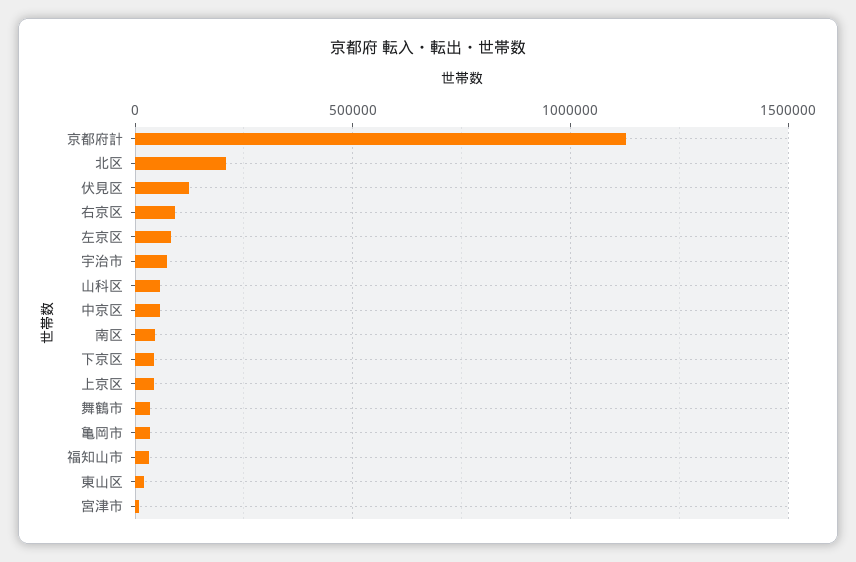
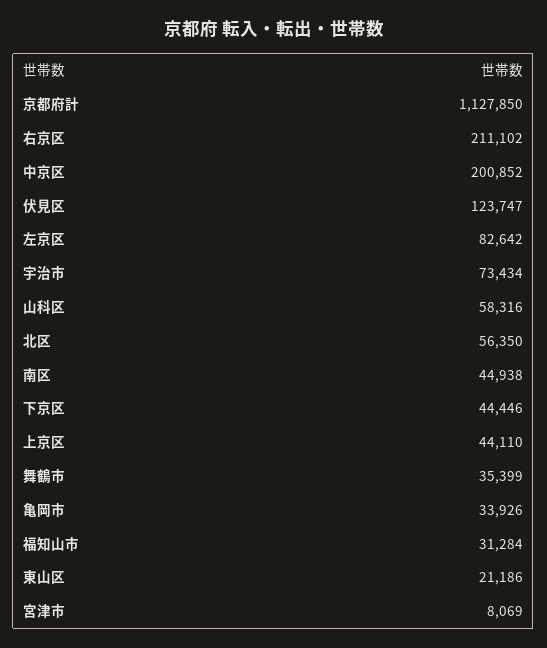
北区: 200000 -> 56350
右京区: 100000 -> 211102
中京区: 50000 -> 200852

